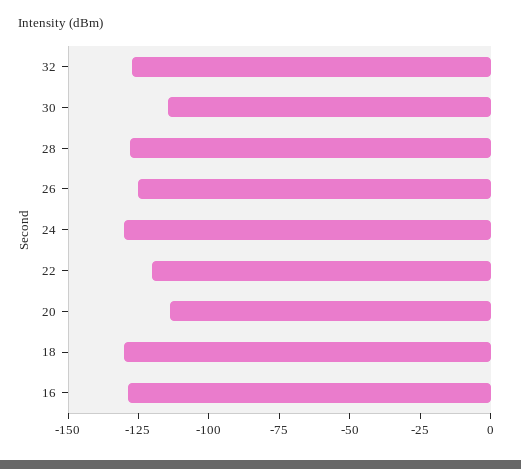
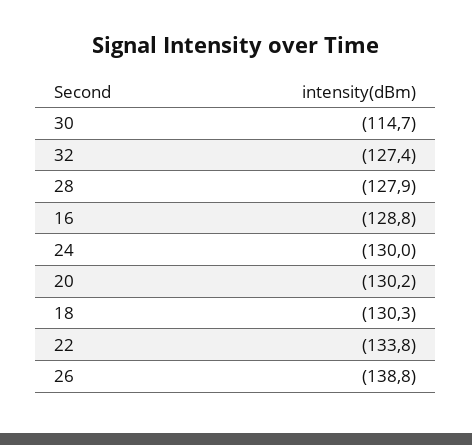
26: -125 -> -138.8
22: -120 -> -133.8
20: -115 -> -130.2

